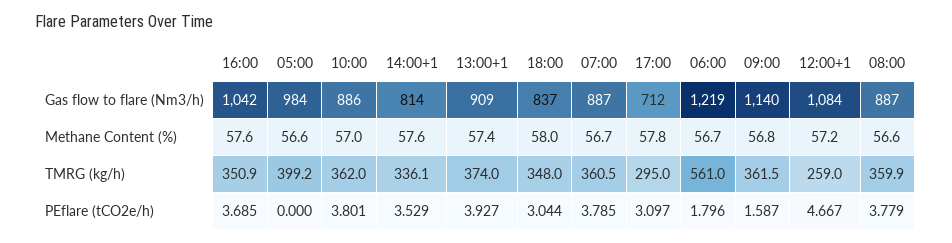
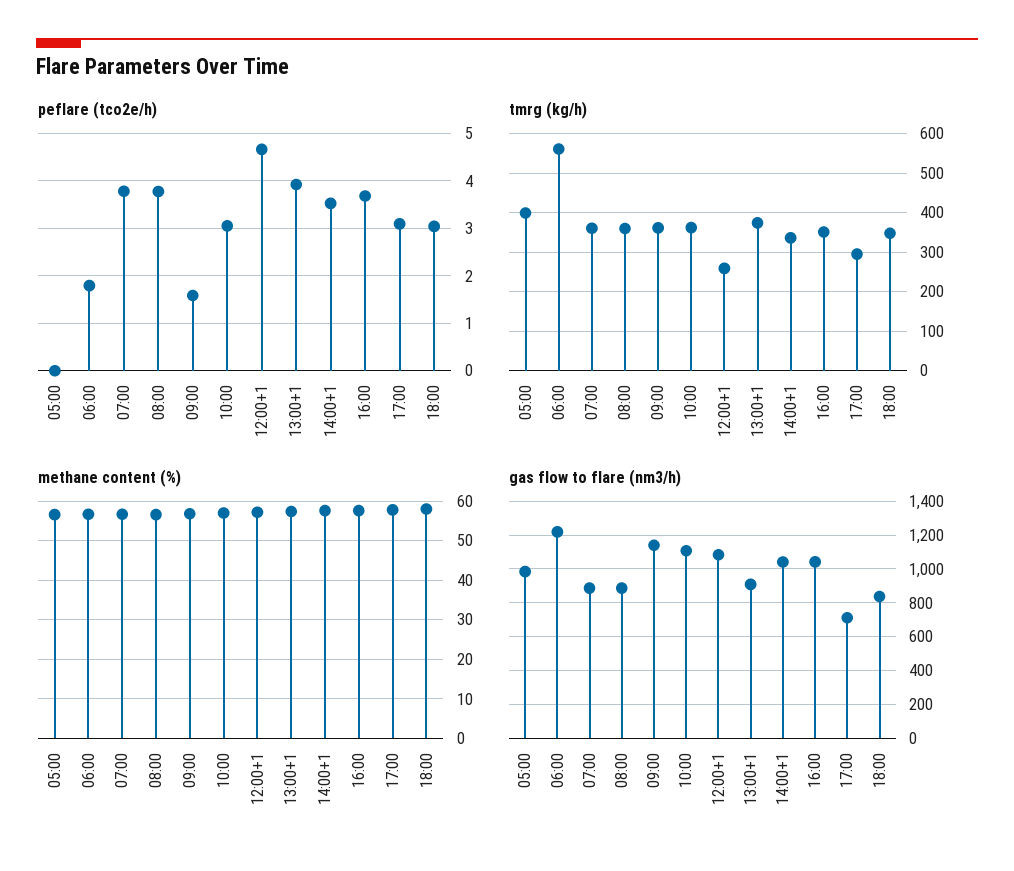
Gas flow to flare (Nm3/h), 10:00: 886 -> 1100
Gas flow to flare (Nm3/h), 14:00+1: 814 -> 1050
PEflare (tCO2e/h), 10:00: 3.801 -> 3

